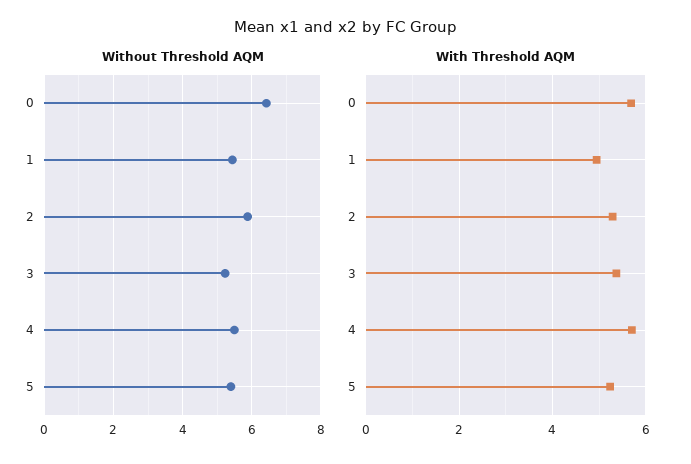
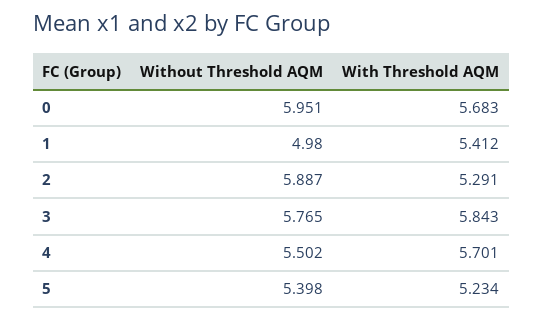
Without Threshold AQM, 0: 6.4 -> 5.951
Without Threshold AQM, 1: 5.4 -> 4.98
Without Threshold AQM, 3: 5.2 -> 5.765
With Threshold AQM, 1: 5 -> 5.412
With Threshold AQM, 3: 5.4 -> 5.843

